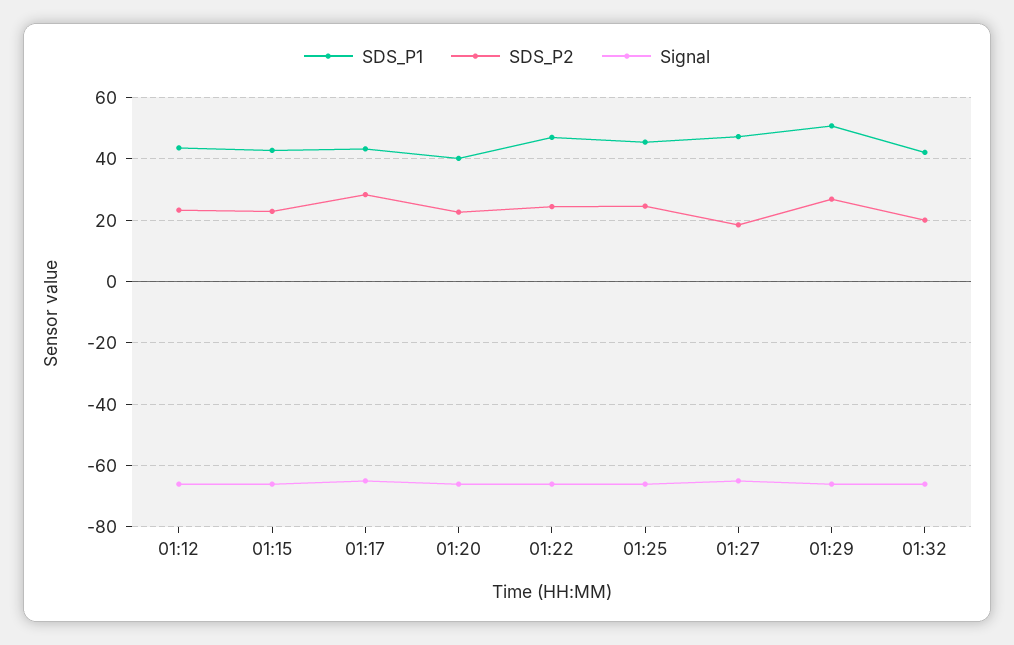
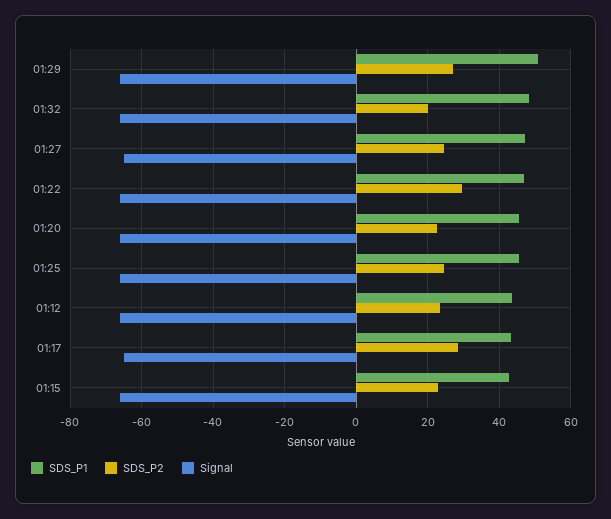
SDS_P1, 01:20: 40 -> 46
SDS_P2, 01:22: 24 -> 30
SDS_P2, 01:27: 18 -> 24
SDS_P1, 01:32: 42 -> 48

